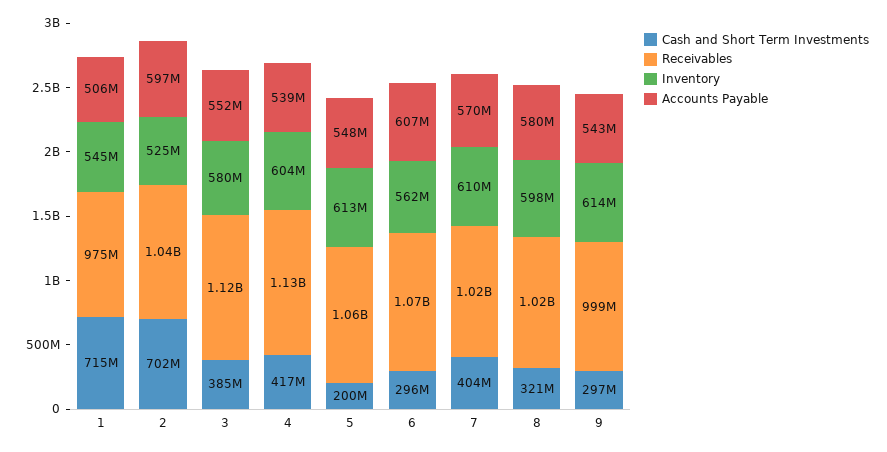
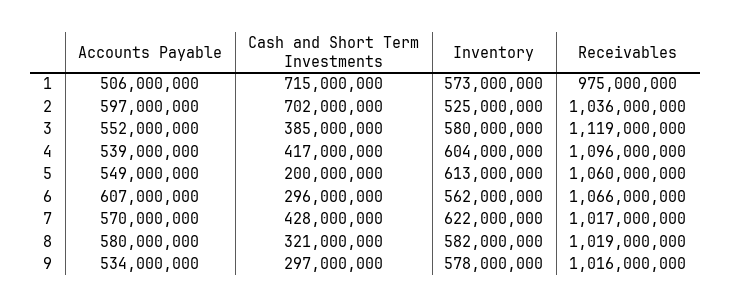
Inventory, 1: 545000000 -> 573000000
Receivables, 4: 1130000000 -> 1096000000
Accounts Payable, 5: 548000000 -> 549000000
Cash and Short Term Investments, 7: 404000000 -> 428000000
Inventory, 7: 610000000 -> 622000000
Inventory, 8: 598000000 -> 582000000
Receivables, 9: 999000000 -> 1016000000
Inventory, 9: 614000000 -> 578000000
Accounts Payable, 9: 543000000 -> 534000000

